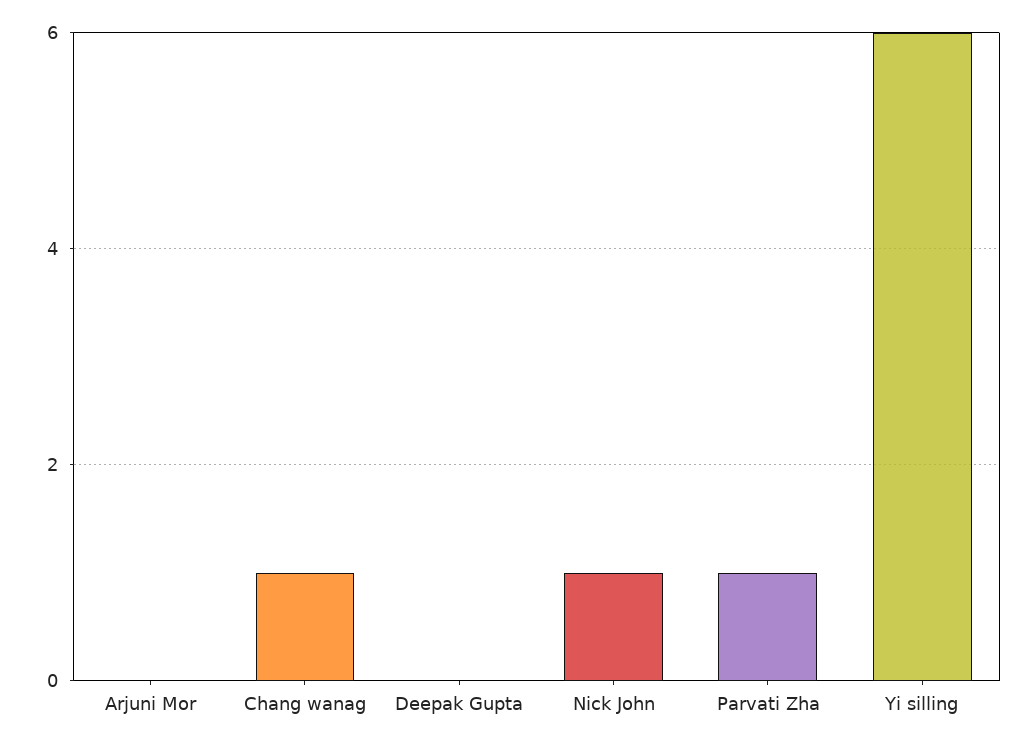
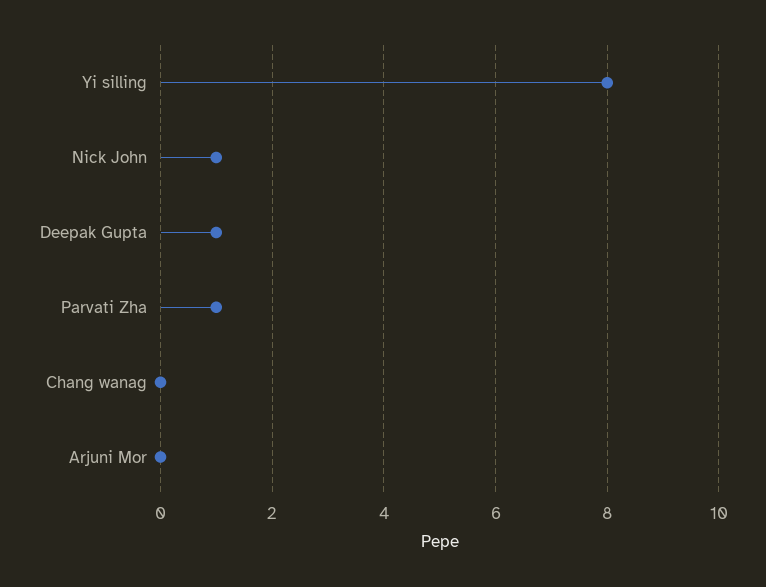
Chang wanag: 1 -> 0
Deepak Gupta: 0 -> 1
Yi silling: 6 -> 8

